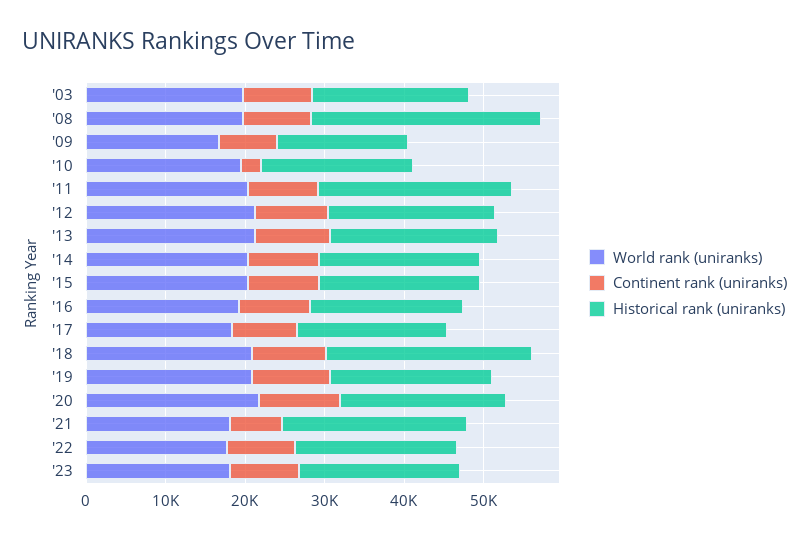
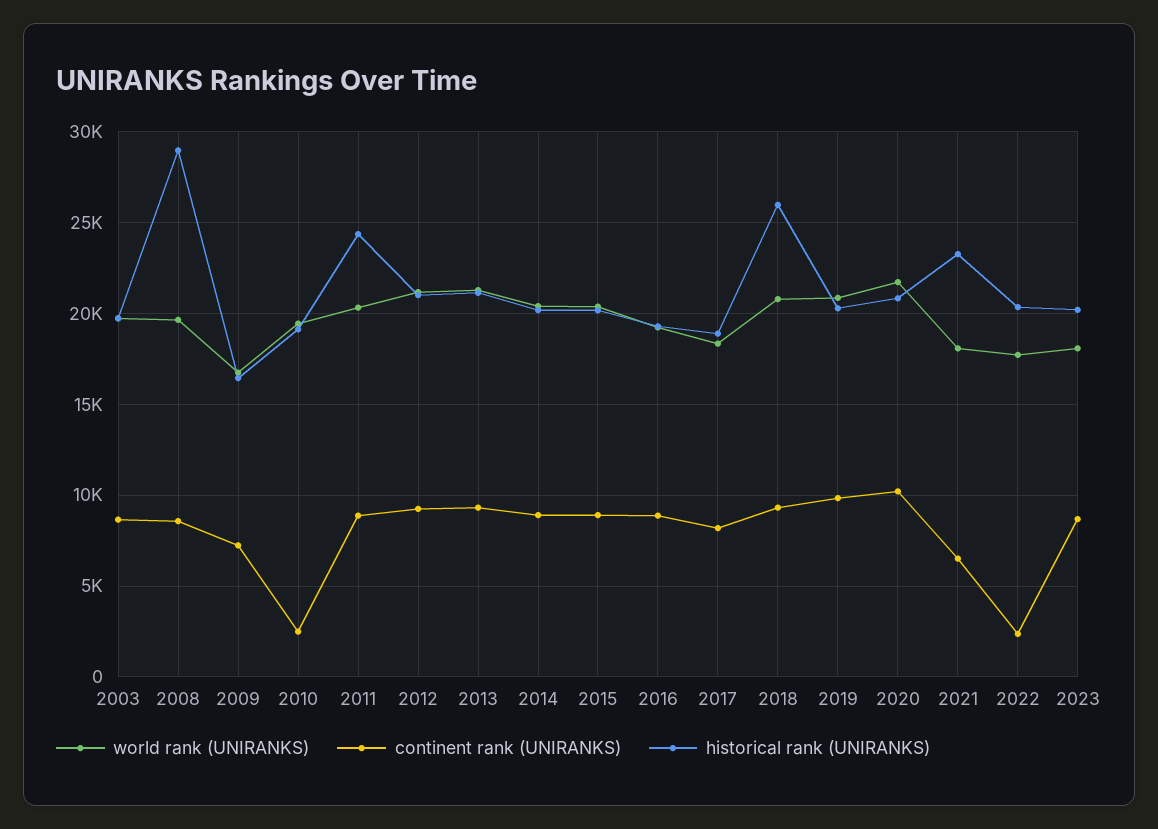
Continent rank (uniranks), '22: 8000 -> 2500

